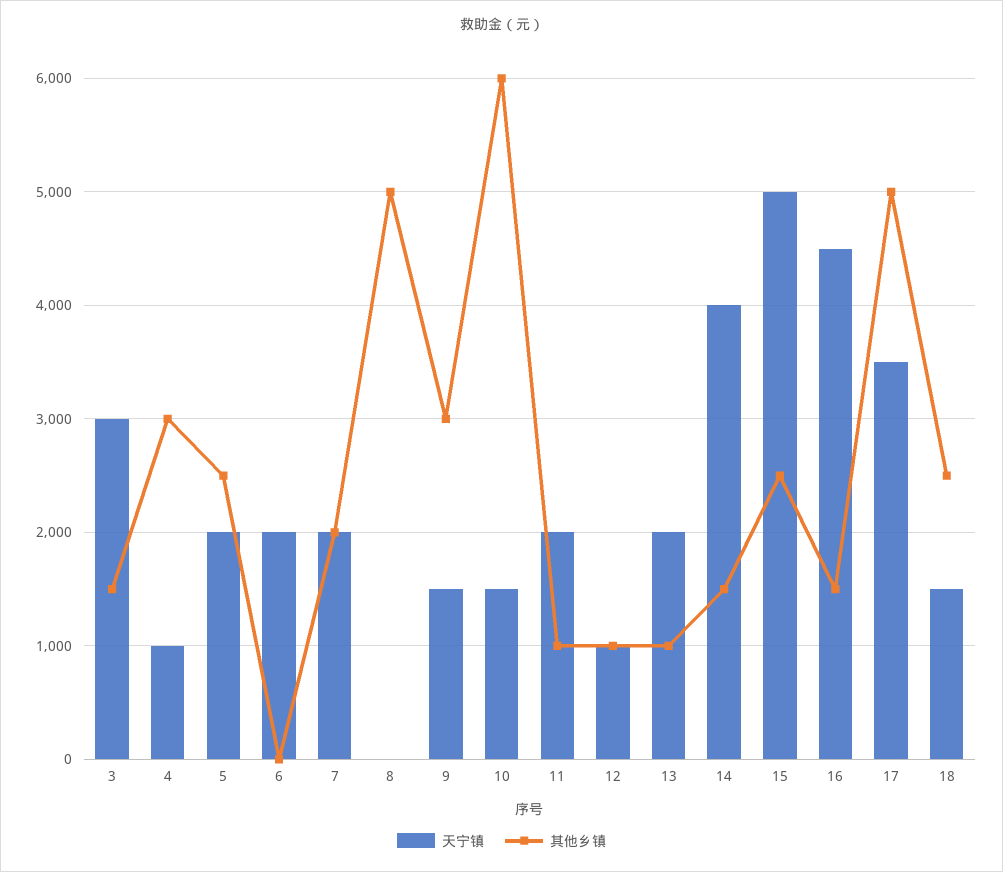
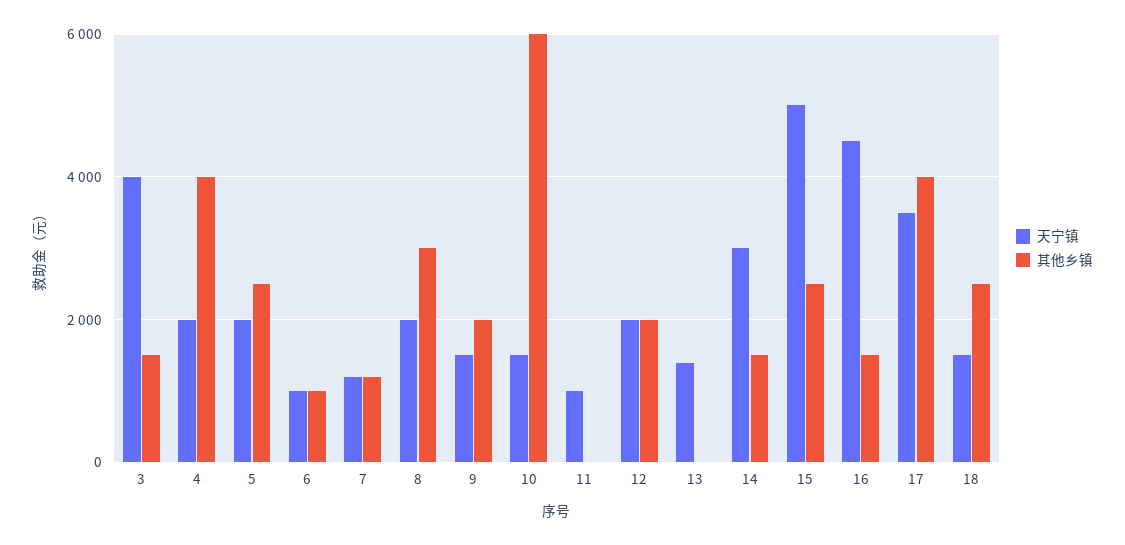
天宁镇, 3: 3000 -> 4000
天宁镇, 4: 1000 -> 2000
其他乡镇, 4: 3000 -> 4000
天宁镇, 6: 2000 -> 1000
其他乡镇, 6: 0 -> 1000
天宁镇, 7: 2000 -> 1200
其他乡镇, 7: 2000 -> 1200
天宁镇, 8: 0 -> 2000
其他乡镇, 8: 5000 -> 3000
其他乡镇, 9: 3000 -> 2000
天宁镇, 11: 2000 -> 1000
其他乡镇, 11: 1000 -> 0
天宁镇, 12: 1000 -> 2000
其他乡镇, 12: 1000 -> 2000
天宁镇, 13: 2000 -> 1400
其他乡镇, 13: 1000 -> 0
天宁镇, 14: 4000 -> 3000
其他乡镇, 17: 5000 -> 4000

